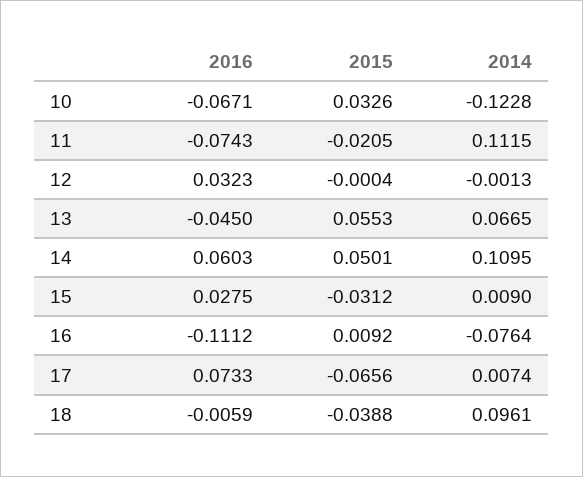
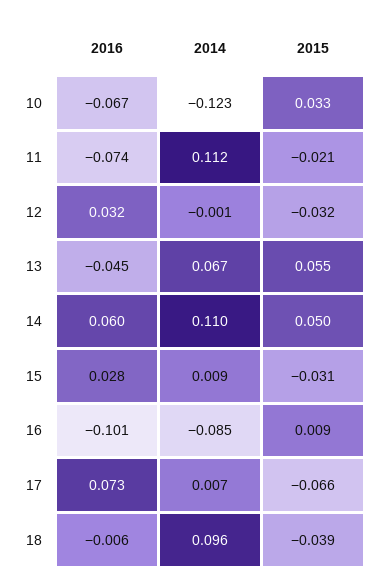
2015, 12: -0.0004 -> -0.032
2016, 16: -0.1112 -> -0.101
2014, 16: -0.0764 -> -0.085

